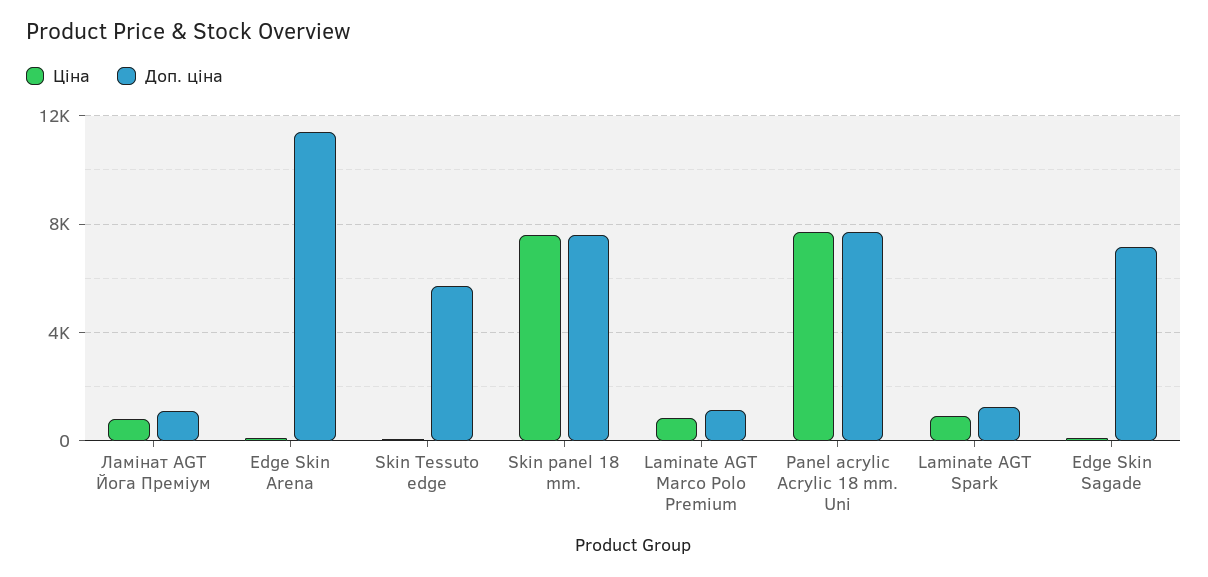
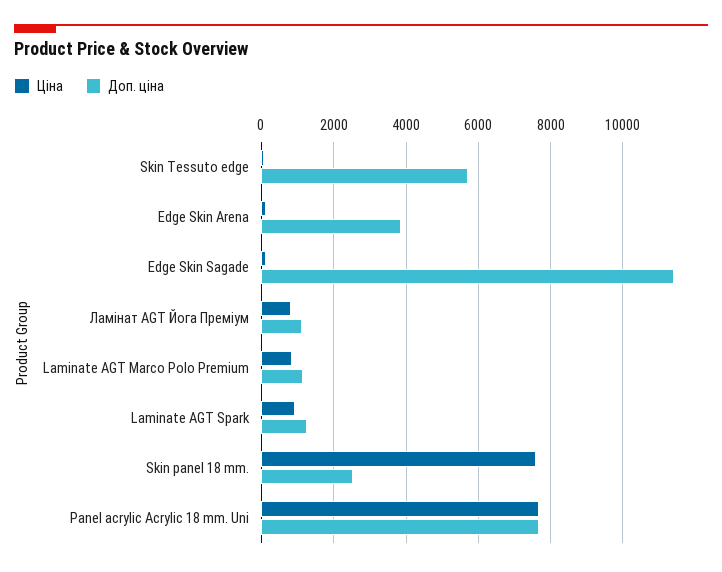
Доп. ціна, Edge Skin Arena: 11500 -> 3800
Доп. ціна, Skin panel 18 mm.: 7500 -> 2600
Доп. ціна, Edge Skin Sagade: 7000 -> 11400

